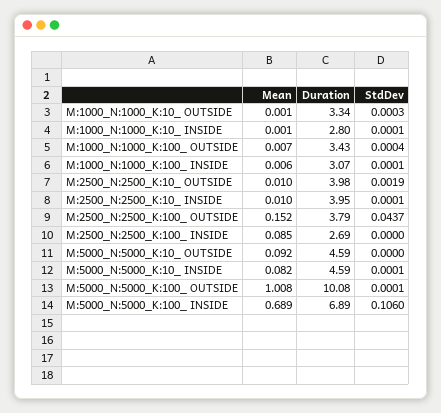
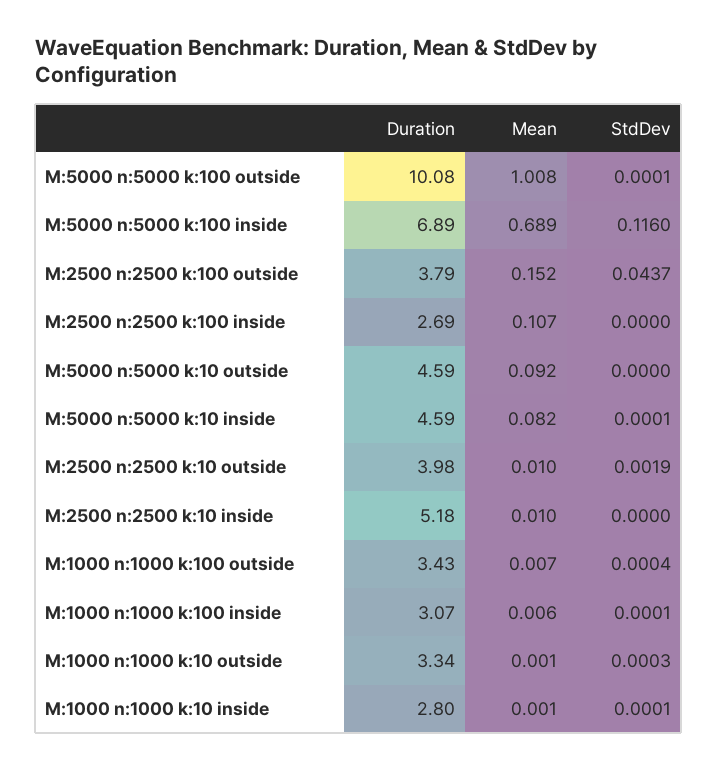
Duration, M:2500_N:2500_K:10_ INSIDE: 3.95 -> 5.18
StdDev, M:2500_N:2500_K:10_ INSIDE: 0.0001 -> 0
Mean, M:2500_N:2500_K:100_ INSIDE: 0.085 -> 0.107
StdDev, M:5000_N:5000_K:100_ INSIDE: 0.106 -> 0.116

